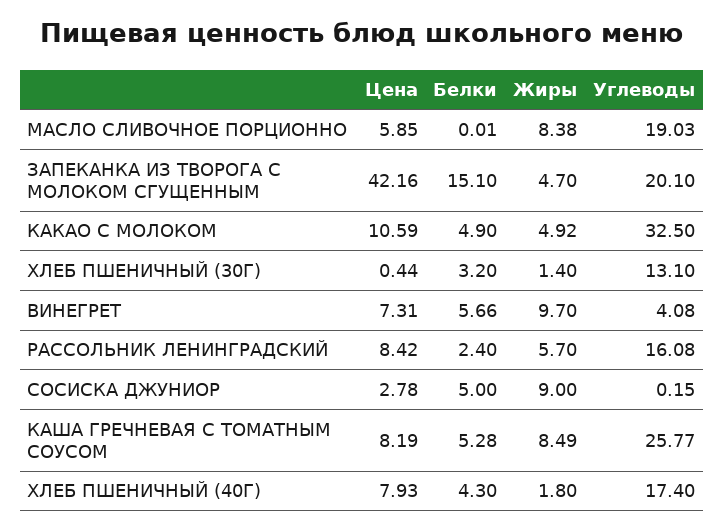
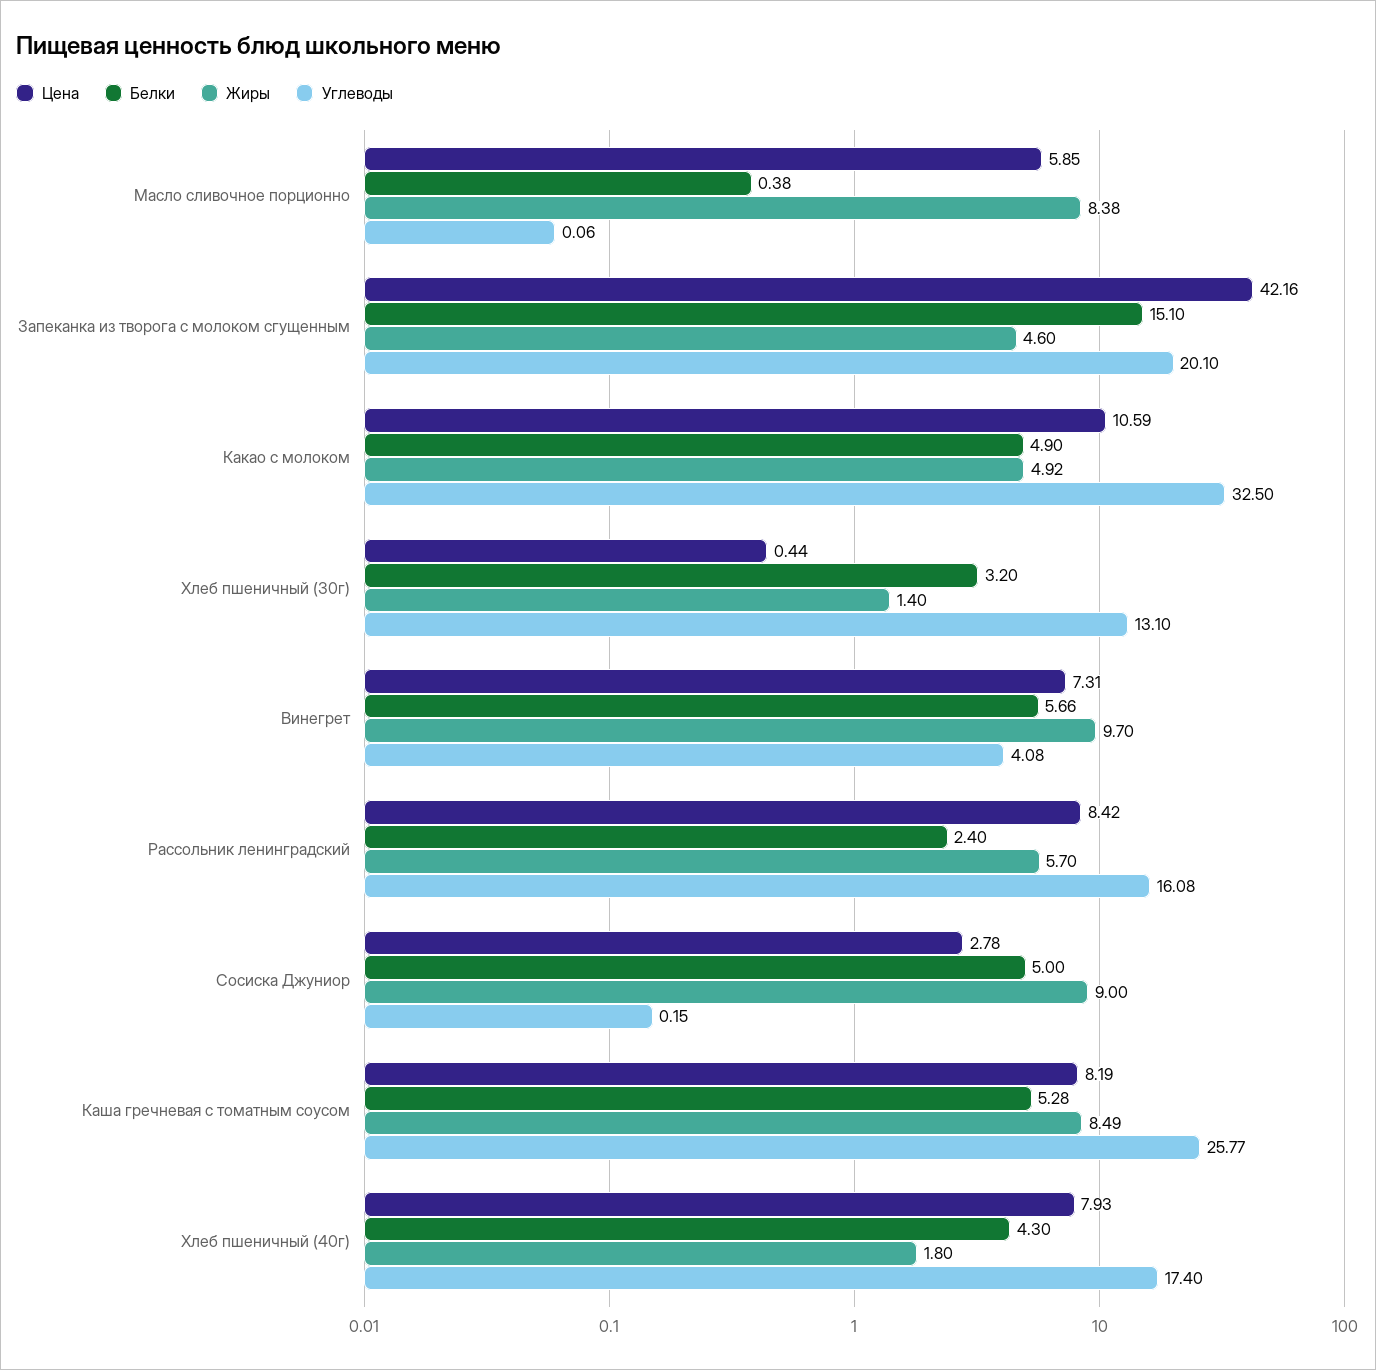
Белки, МАСЛО СЛИВОЧНОЕ ПОРЦИОННО: 0.01 -> 0.38
Углеводы, МАСЛО СЛИВОЧНОЕ ПОРЦИОННО: 19.03 -> 0.06
Жиры, ЗАПЕКАНКА ИЗ ТВОРОГА С МОЛОКОМ СГУЩЕННЫМ: 4.7 -> 4.6

